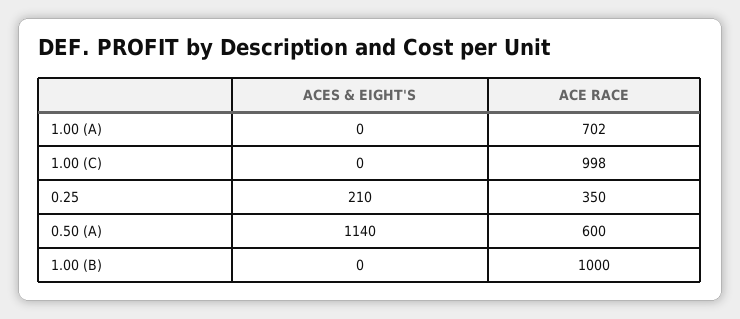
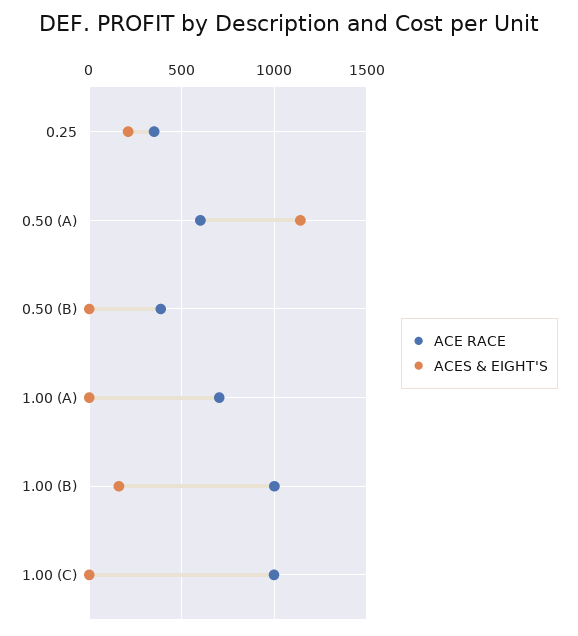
ACES & EIGHT'S, 1.00 (B): 0 -> 150
ACE RACE, 0.50 (B): none -> 400
ACES & EIGHT'S, 0.50 (B): none -> 0

